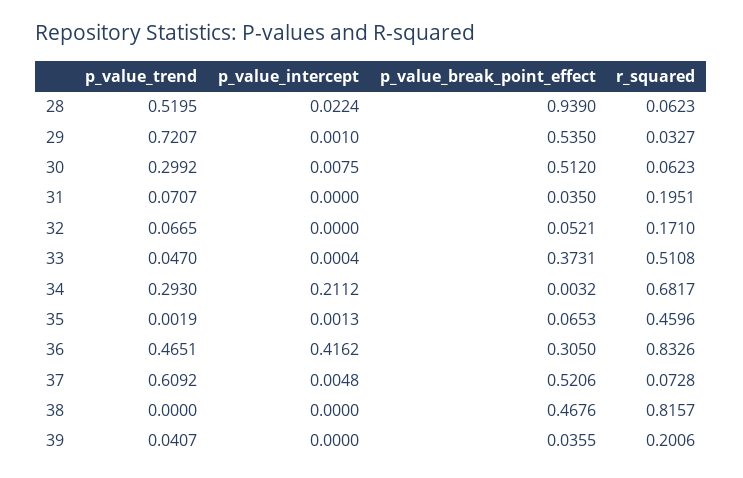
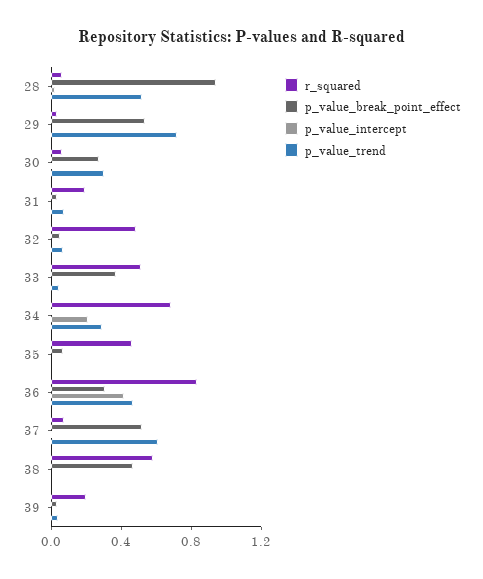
p_value_break_point_effect, 30: 0.512 -> 0.3
r_squared, 32: 0.171 -> 0.5
r_squared, 38: 0.8157 -> 0.6

